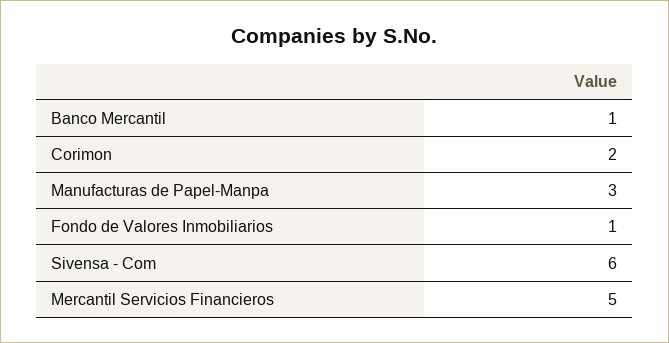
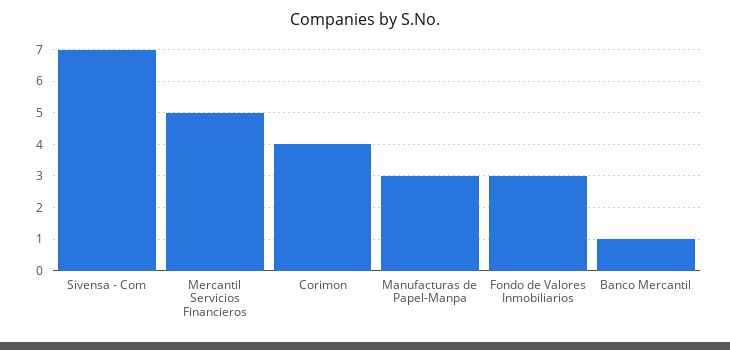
Corimon: 2 -> 4
Fondo de Valores Inmobiliarios: 1 -> 3
Sivensa - Com: 6 -> 7

